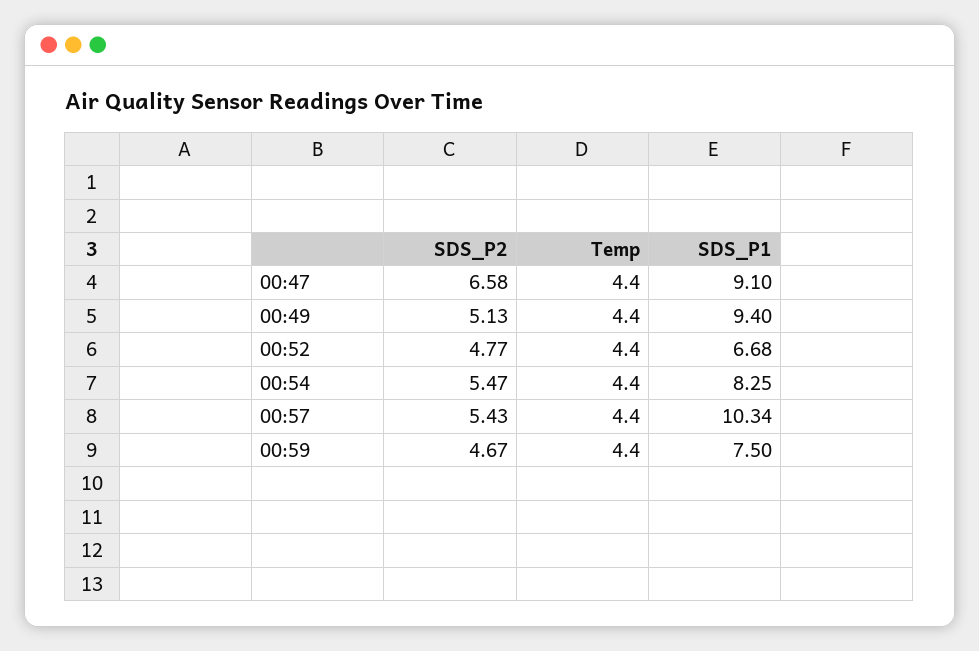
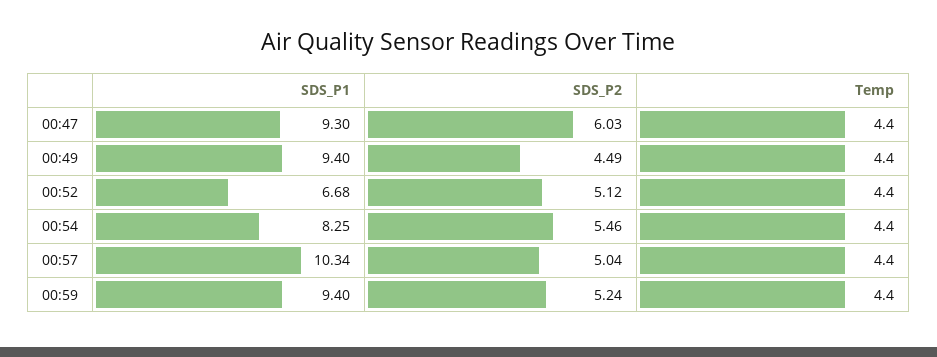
SDS_P2, 00:47: 6.58 -> 6.03
SDS_P1, 00:47: 9.1 -> 9.3
SDS_P2, 00:49: 5.13 -> 4.49
SDS_P2, 00:52: 4.77 -> 5.12
SDS_P2, 00:54: 5.47 -> 5.46
SDS_P2, 00:57: 5.43 -> 5.04
SDS_P2, 00:59: 4.67 -> 5.24
SDS_P1, 00:59: 7.5 -> 9.4

